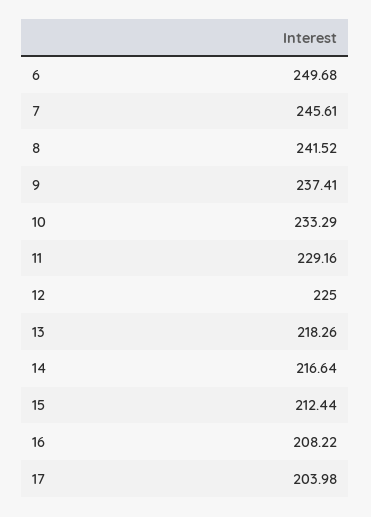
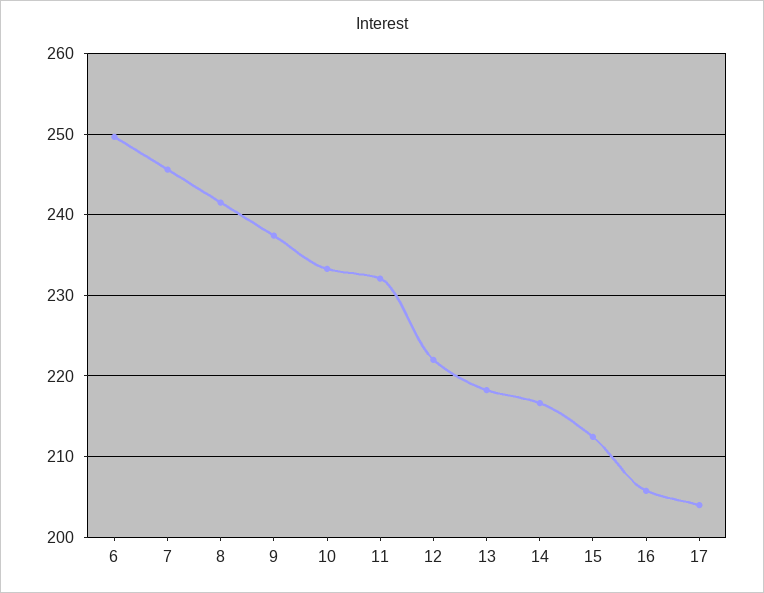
11: 229.16 -> 232
12: 225 -> 222
16: 208.22 -> 206

